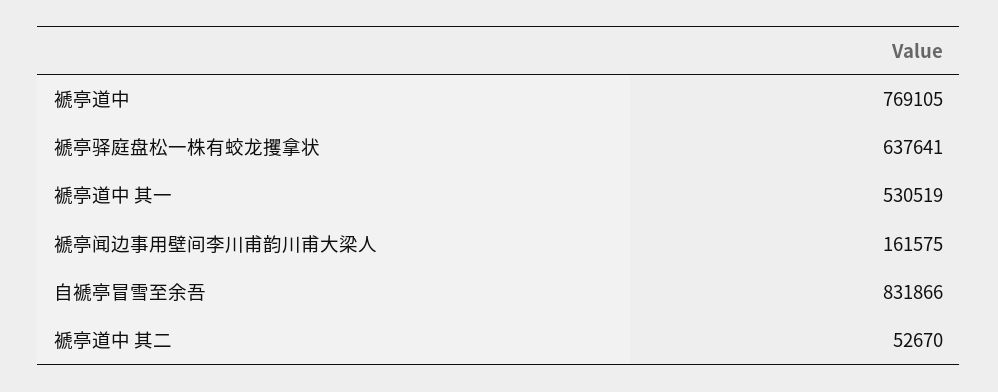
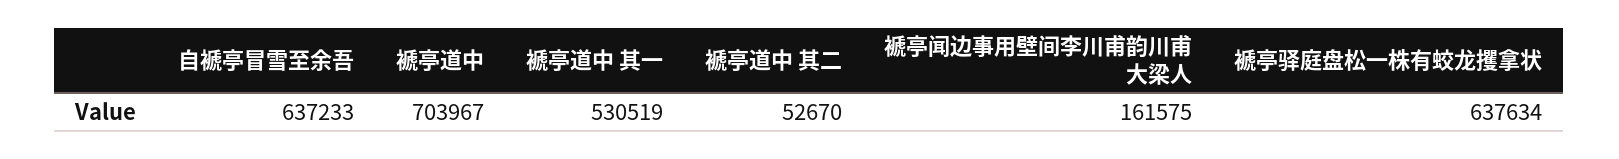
褫亭道中: 769105 -> 703967
褫亭驿庭盘松一株有蛟龙攫拿状: 637641 -> 637634
自褫亭冒雪至余吾: 831866 -> 637233

